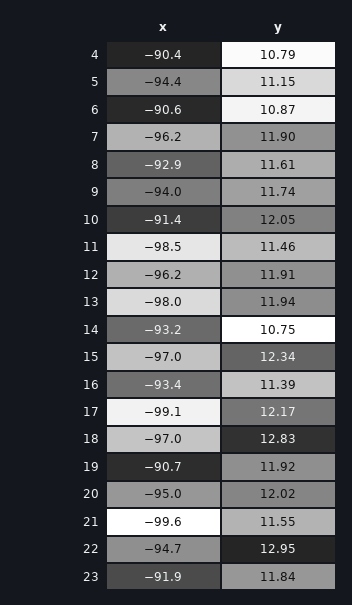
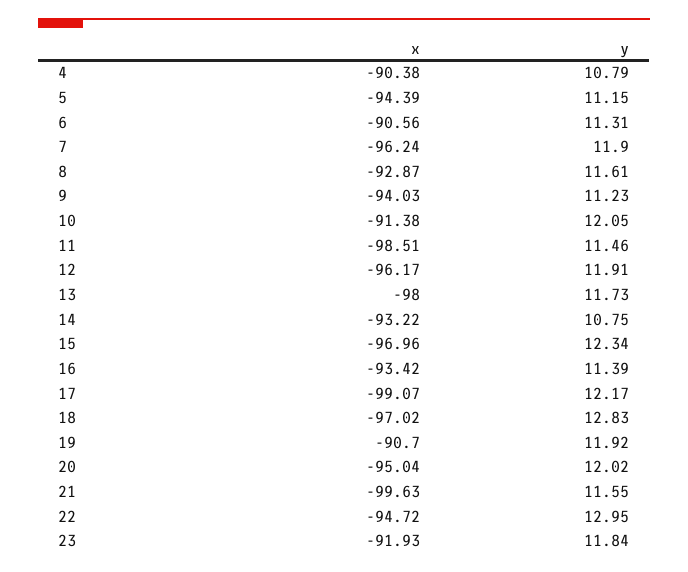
y, 6: 10.87 -> 11.31
y, 9: 11.74 -> 11.23
y, 13: 11.94 -> 11.73

